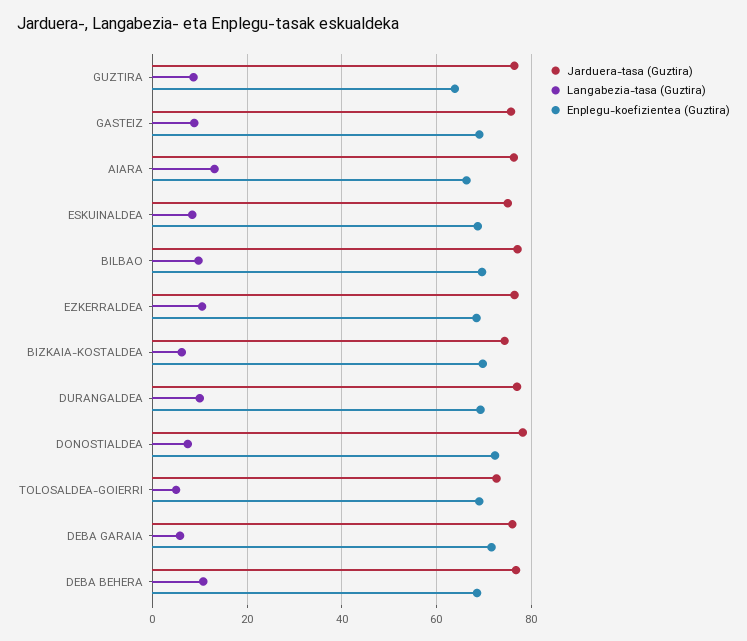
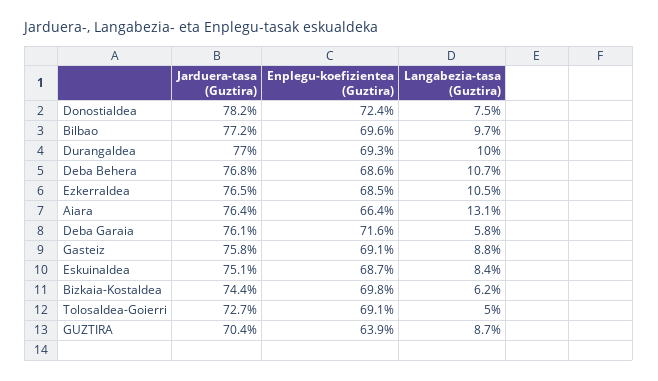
Jarduera-tasa (Guztira), GUZTIRA: 76 -> 70.4

